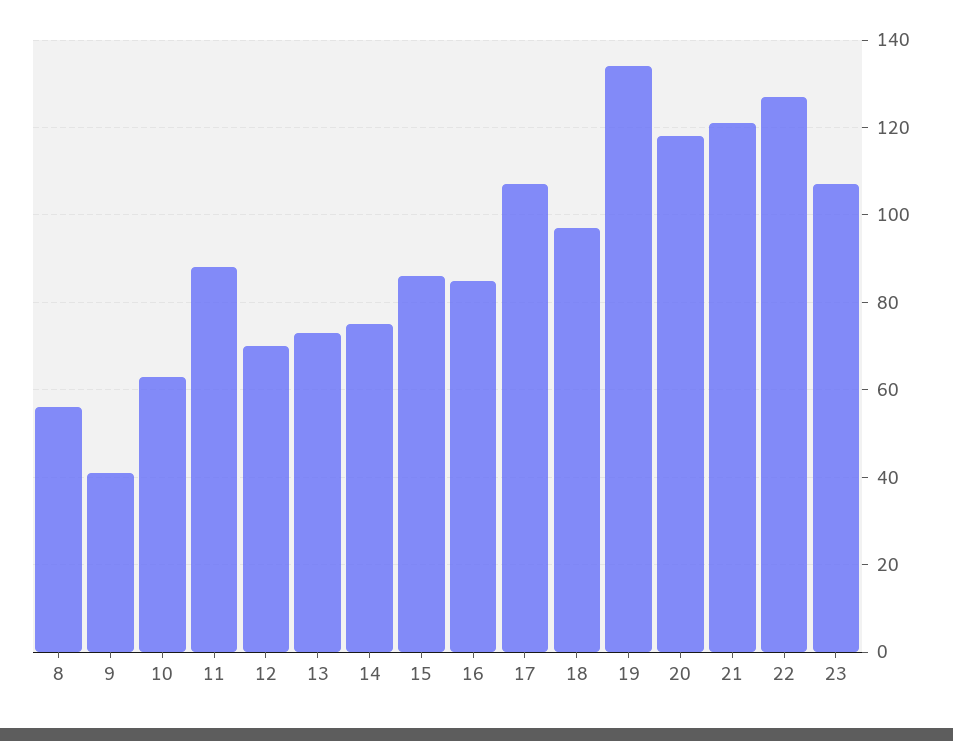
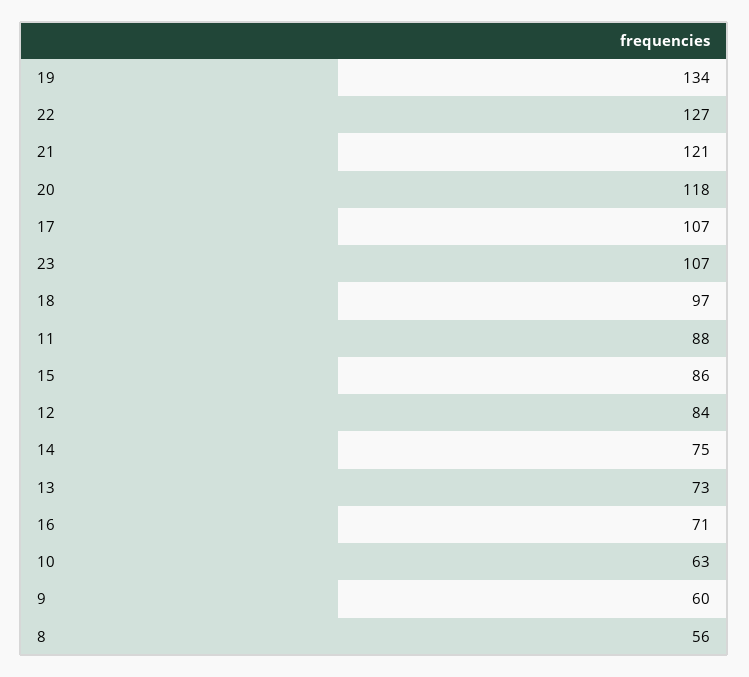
9: 40 -> 60
12: 70 -> 84
16: 85 -> 71

